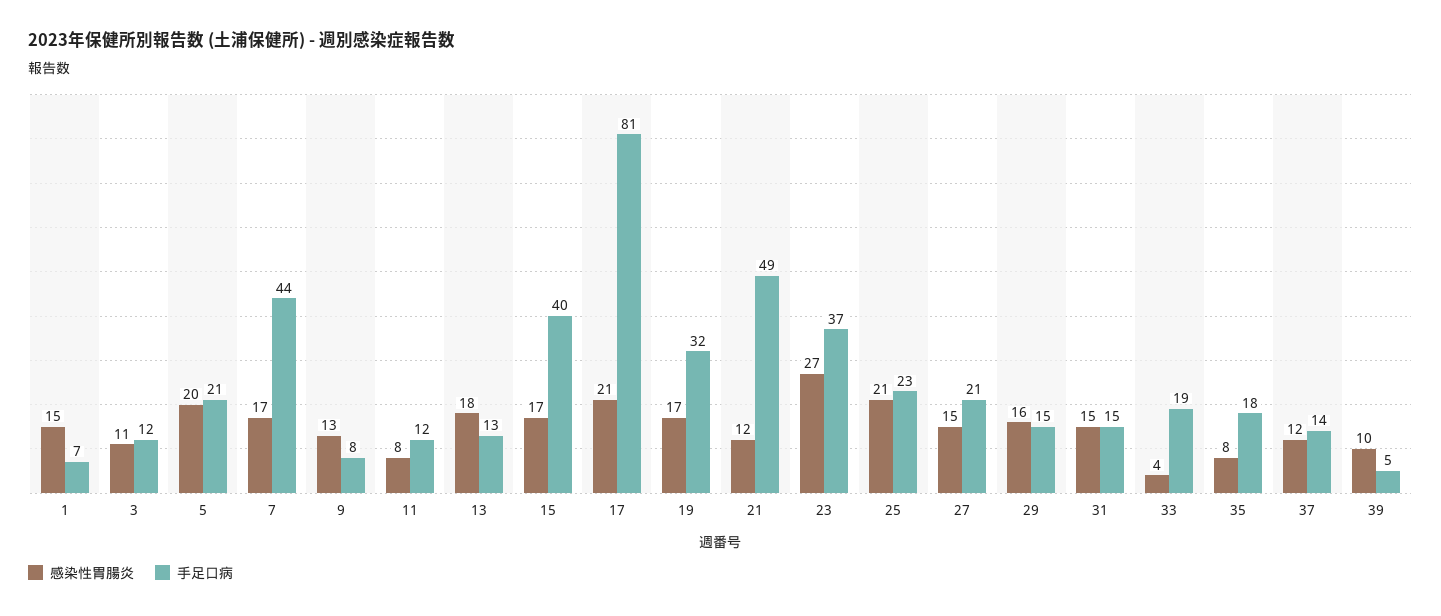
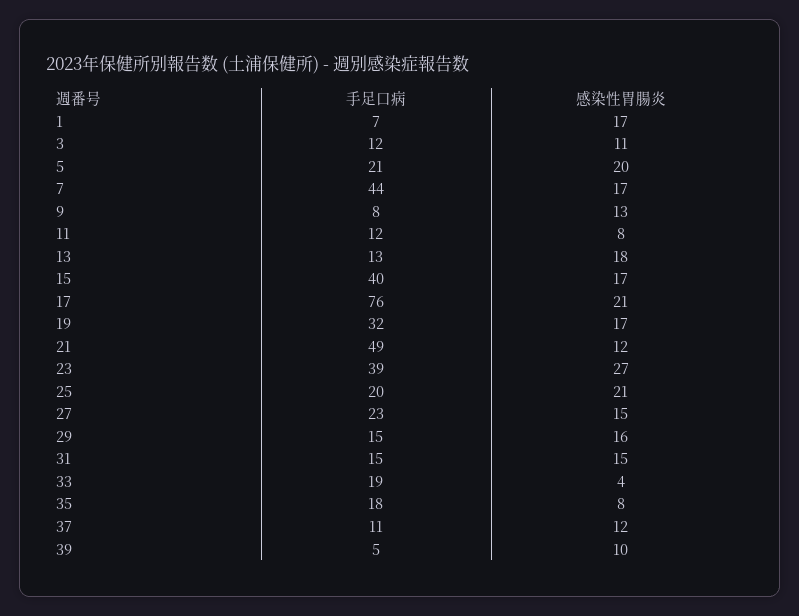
感染性胃腸炎, 1: 15 -> 17
手足口病, 17: 81 -> 76
手足口病, 23: 37 -> 39
手足口病, 25: 23 -> 20
手足口病, 27: 21 -> 23
手足口病, 37: 14 -> 11

